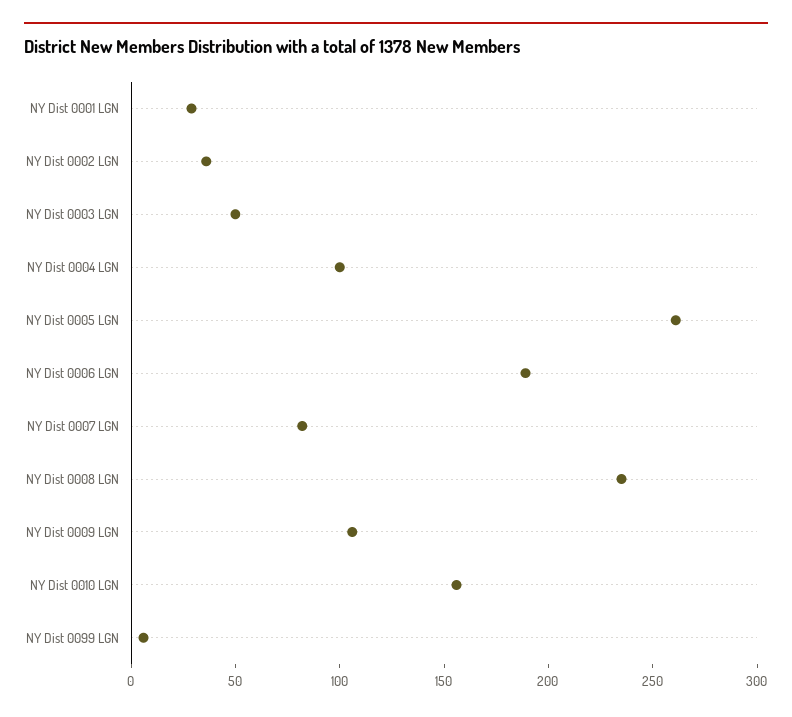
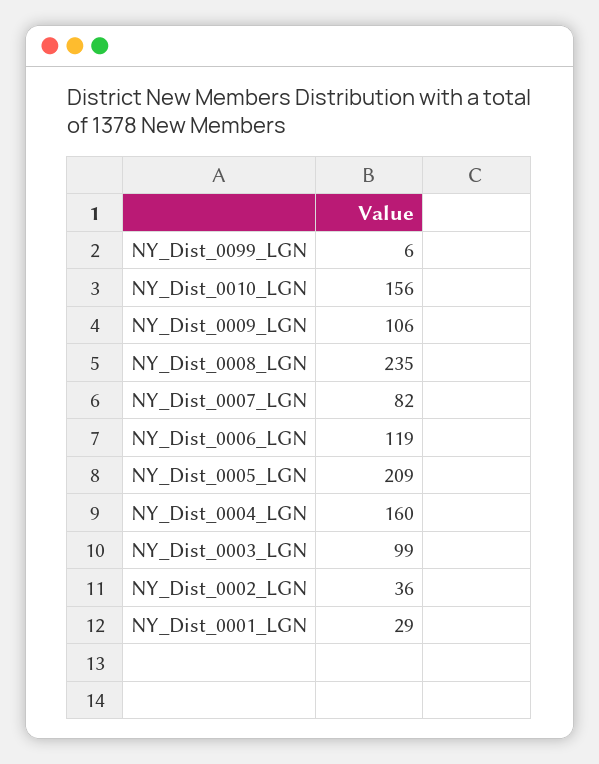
NY Dist 0003 LGN: 50 -> 99
NY Dist 0004 LGN: 100 -> 160
NY Dist 0005 LGN: 260 -> 209
NY Dist 0006 LGN: 190 -> 119

